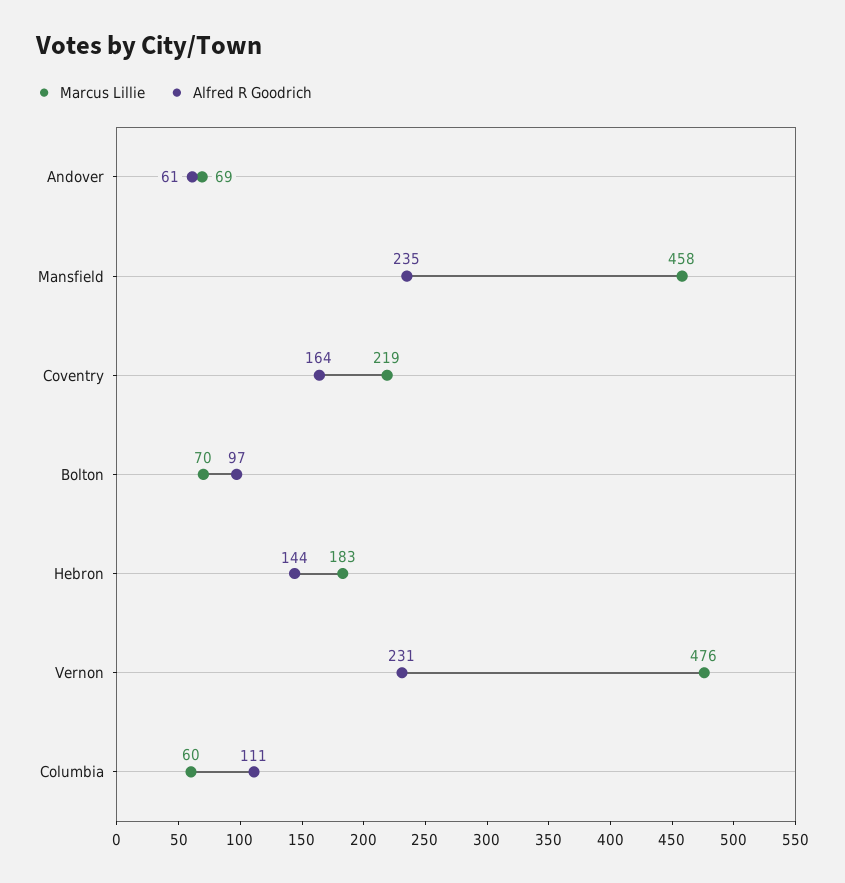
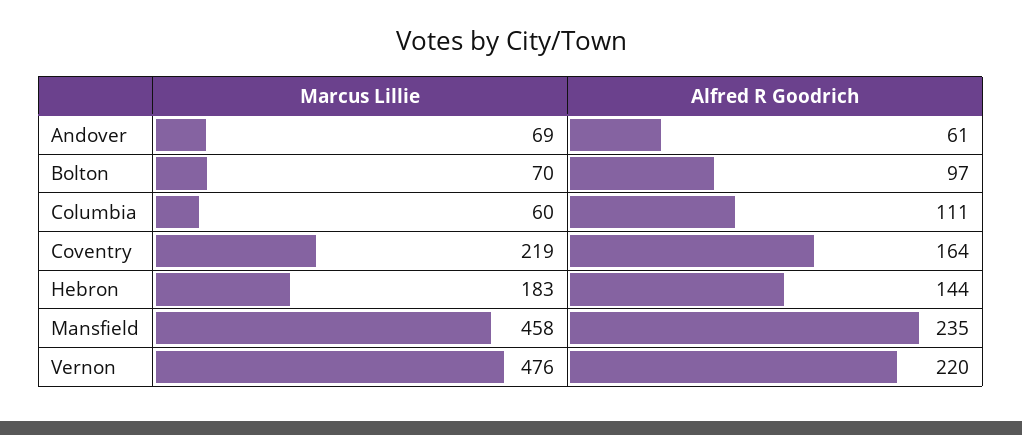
Alfred R Goodrich, Vernon: 231 -> 220

